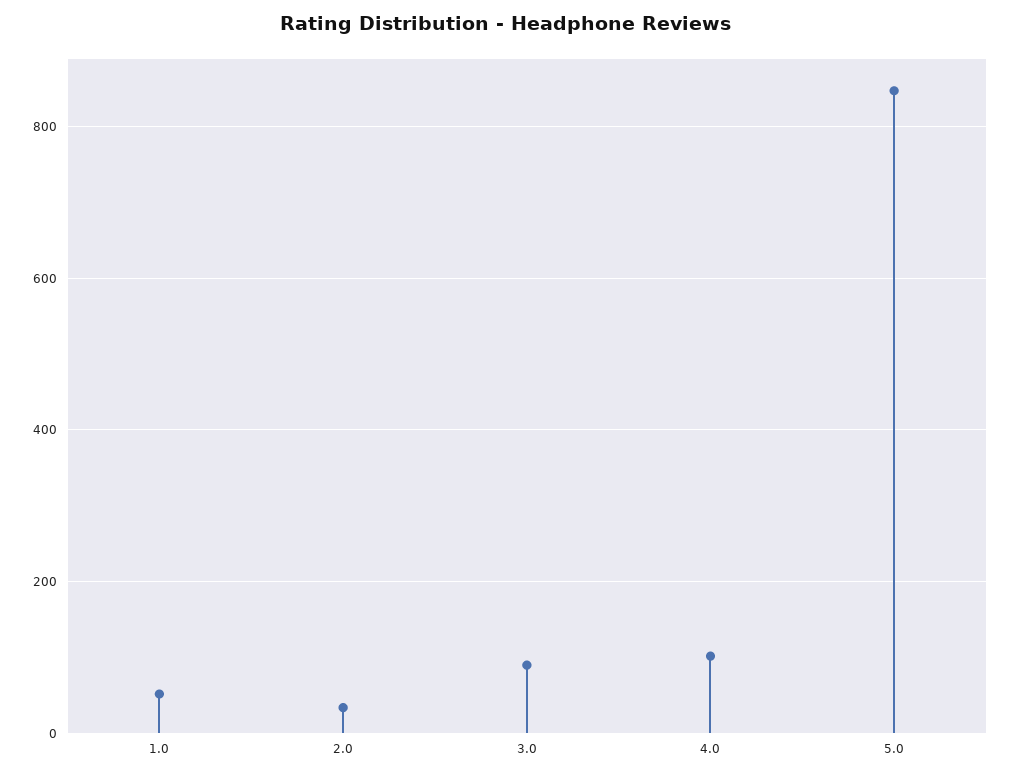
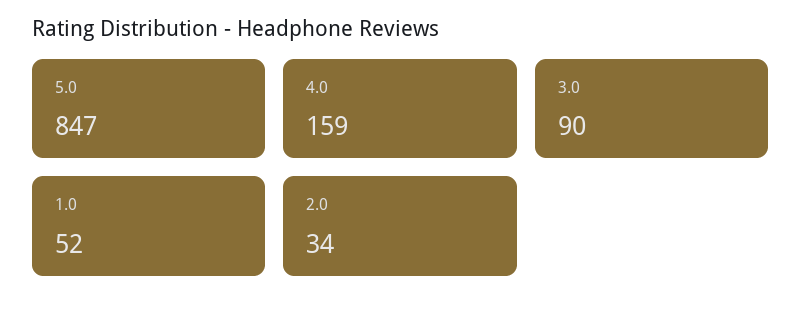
4.0: 100 -> 159

